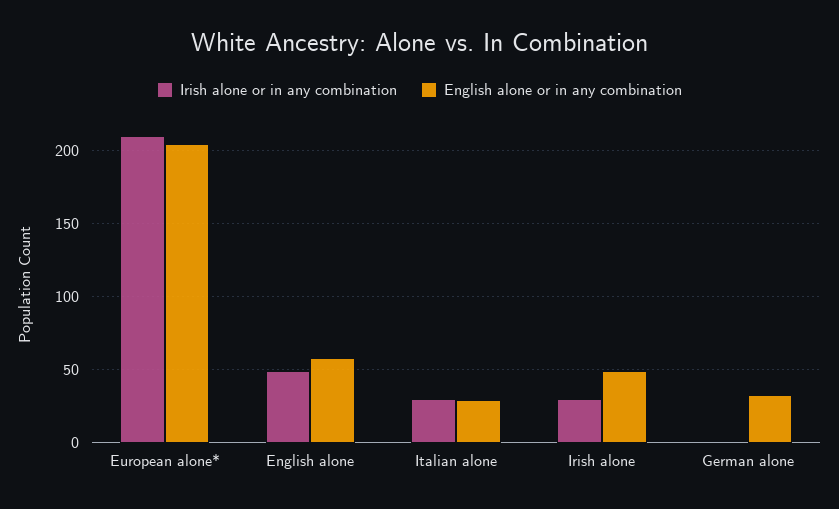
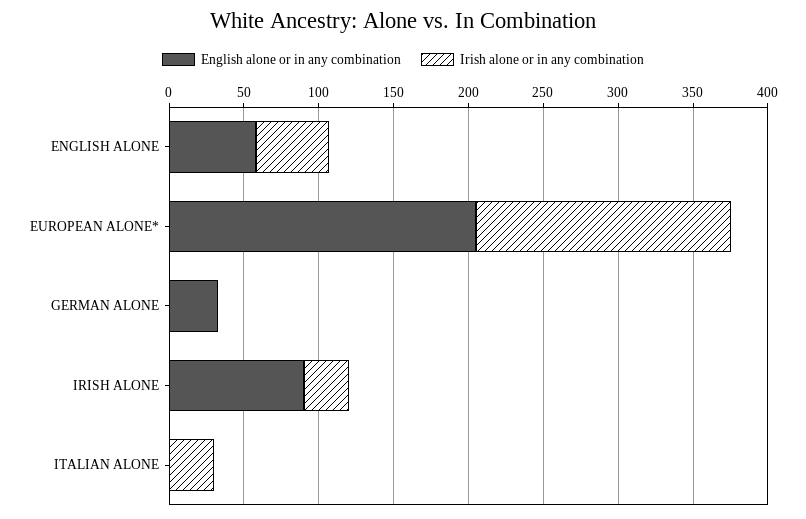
Irish alone or in any combination, European alone*: 210 -> 170
English alone or in any combination, Italian alone: 30 -> 0
English alone or in any combination, Irish alone: 50 -> 90

